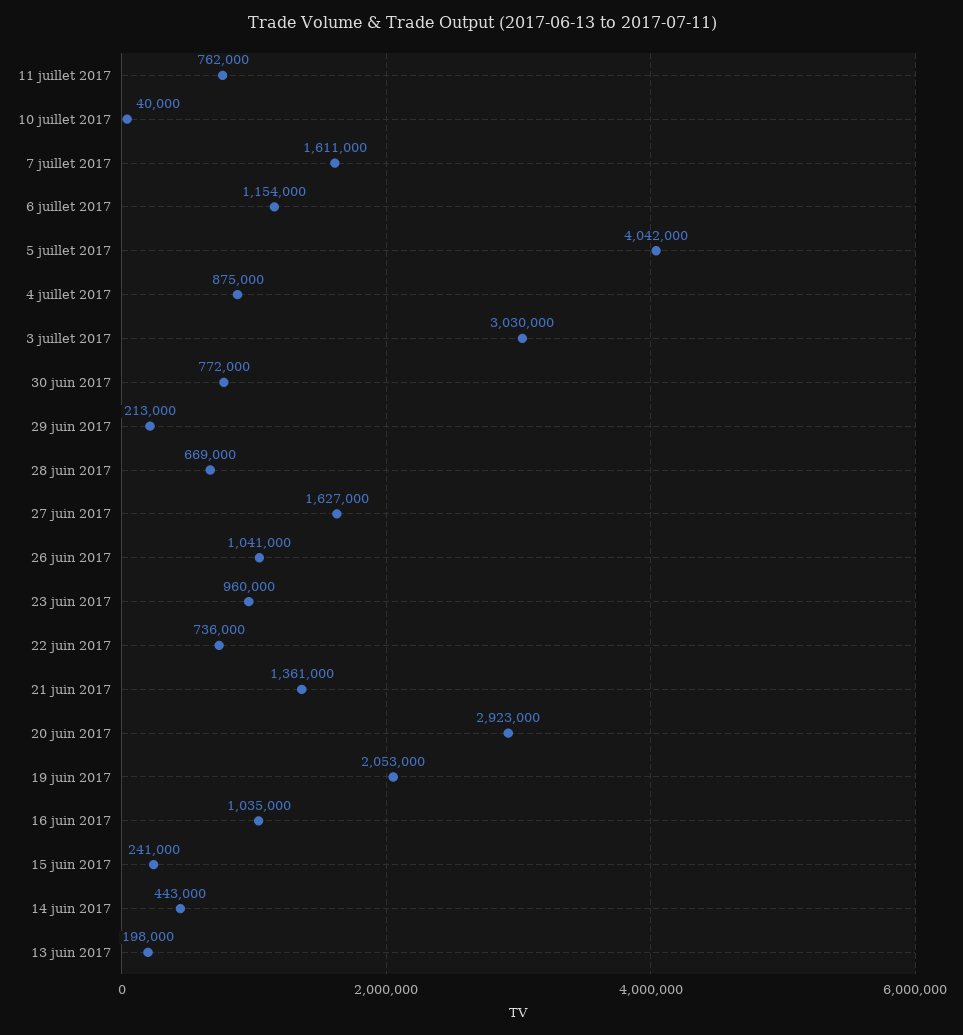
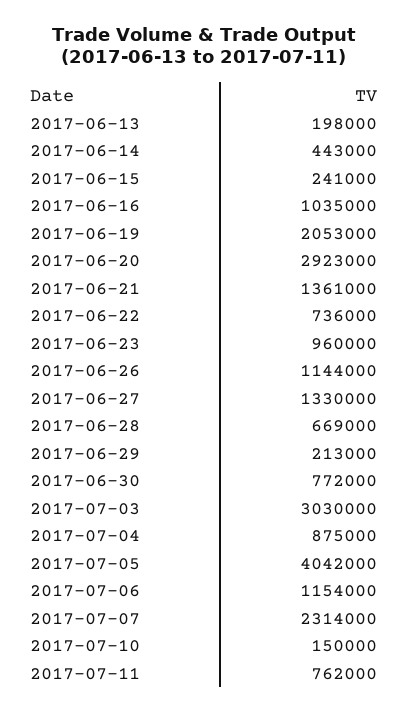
10 juillet 2017: 40000 -> 150000
7 juillet 2017: 1611000 -> 2314000
27 juin 2017: 1627000 -> 1330000
26 juin 2017: 1041000 -> 1144000

